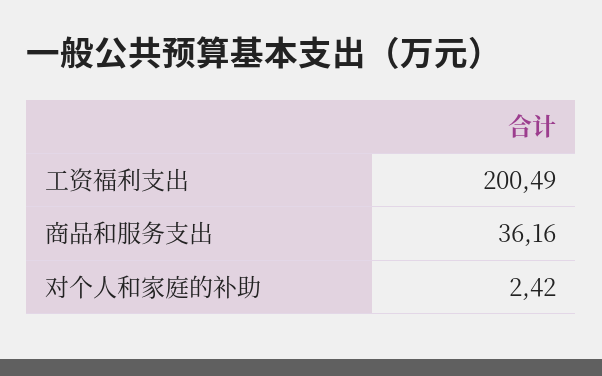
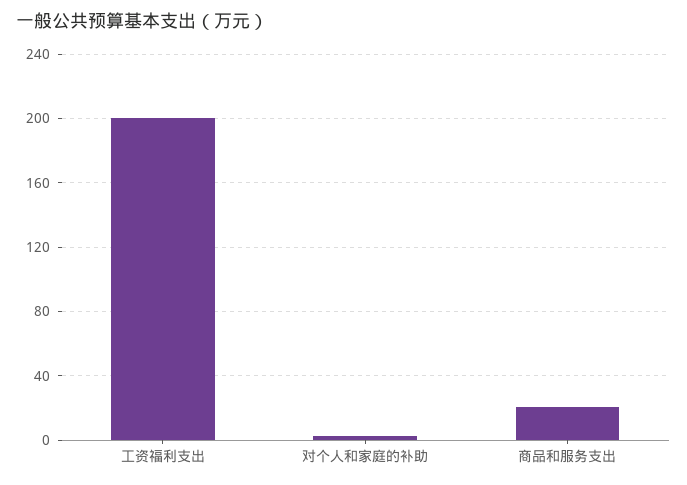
商品和服务支出: 36.16 -> 20

